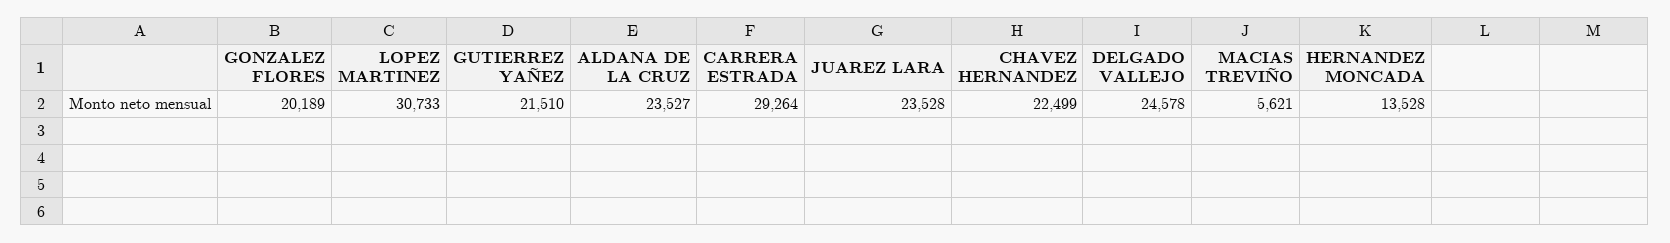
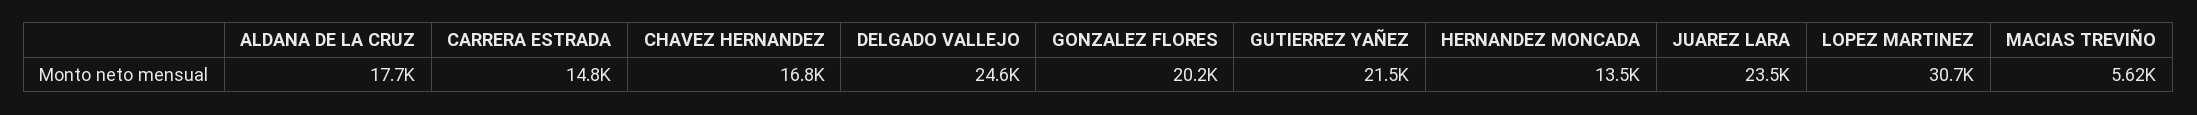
ALDANA DE LA CRUZ: 23527 -> 17700
CARRERA ESTRADA: 29264 -> 14800
CHAVEZ HERNANDEZ: 22499 -> 16800

